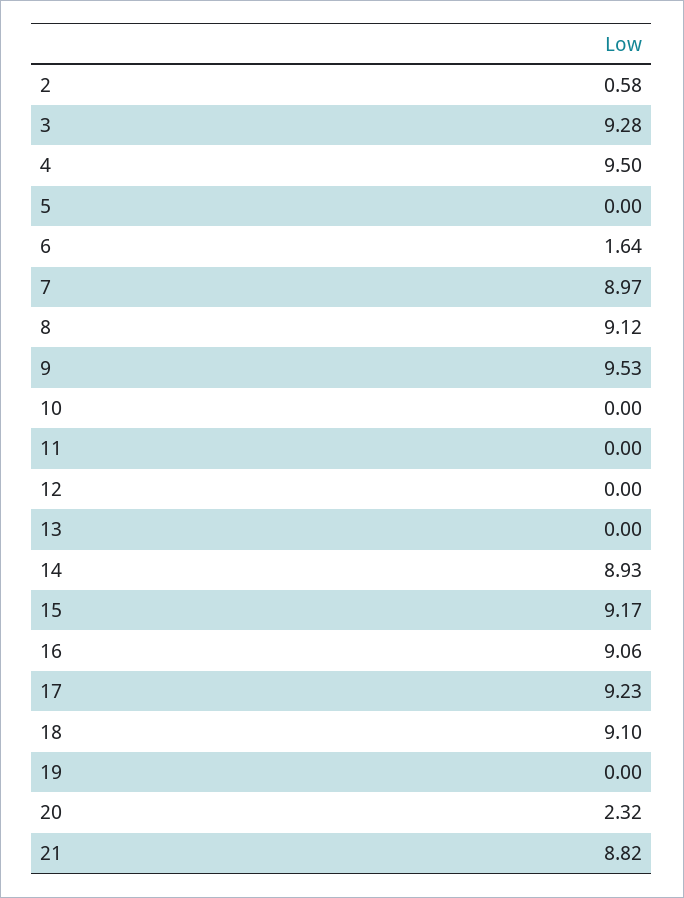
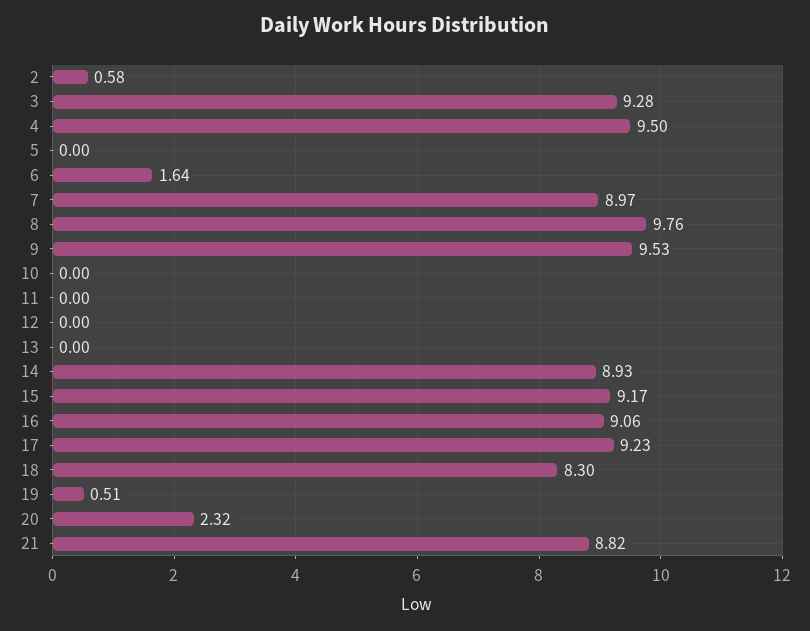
8: 9.12 -> 9.76
18: 9.1 -> 8.3
19: 0 -> 0.51

